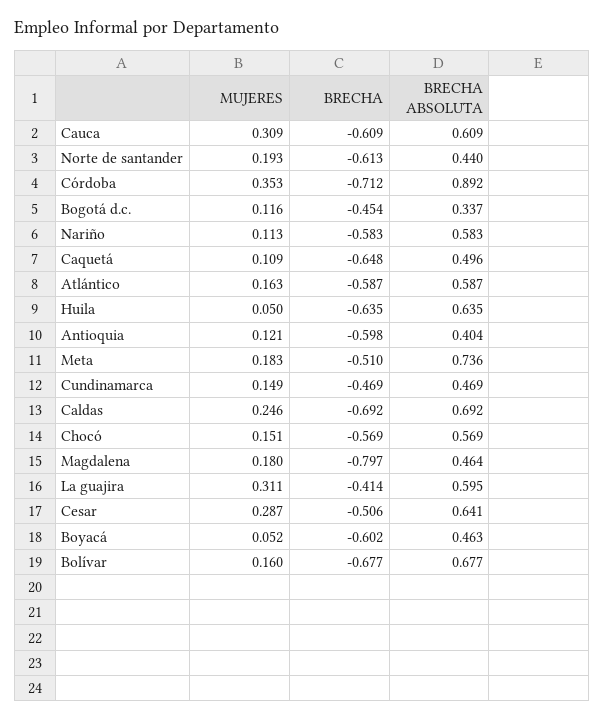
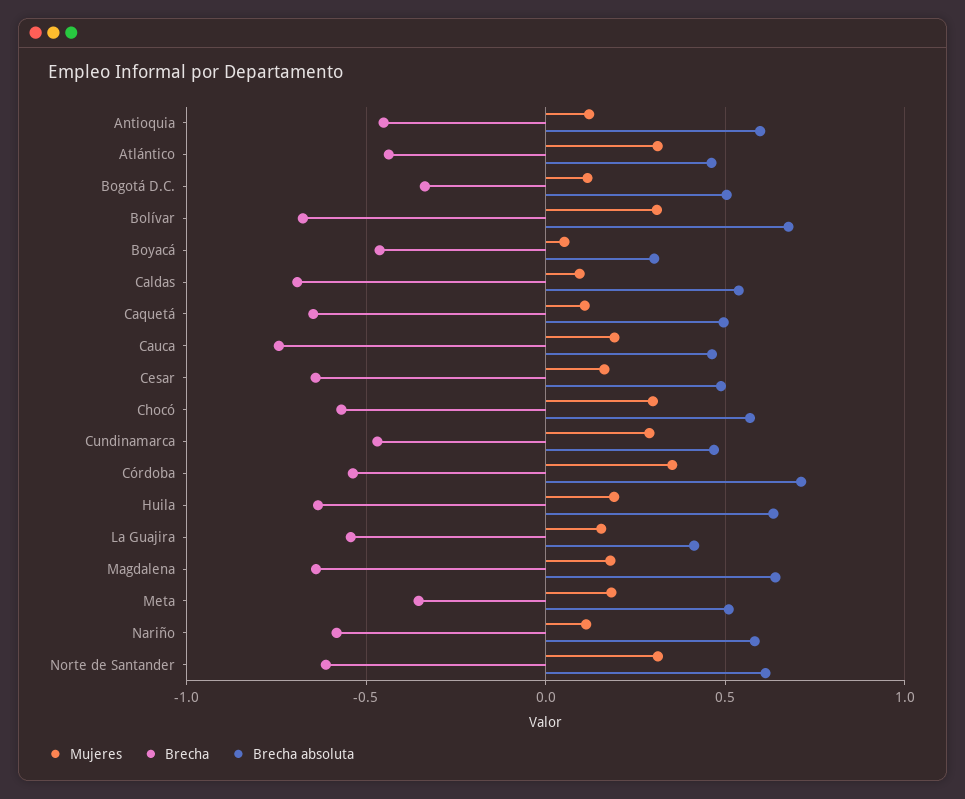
MUJERES, Cauca: 0.309 -> 0.2
BRECHA, Cauca: -0.609 -> -0.75
BRECHA ABSOLUTA, Cauca: 0.609 -> 0.45
MUJERES, Norte de santander: 0.193 -> 0.3
BRECHA ABSOLUTA, Norte de santander: 0.44 -> 0.6
BRECHA, Córdoba: -0.712 -> -0.55
BRECHA ABSOLUTA, Córdoba: 0.892 -> 0.7
BRECHA, Bogotá d.c.: -0.454 -> -0.35
BRECHA ABSOLUTA, Bogotá d.c.: 0.337 -> 0.5
MUJERES, Atlántico: 0.163 -> 0.3
BRECHA, Atlántico: -0.587 -> -0.45
BRECHA ABSOLUTA, Atlántico: 0.587 -> 0.45
MUJERES, Huila: 0.05 -> 0.2
BRECHA, Antioquia: -0.598 -> -0.45
BRECHA ABSOLUTA, Antioquia: 0.404 -> 0.6
BRECHA, Meta: -0.51 -> -0.35
BRECHA ABSOLUTA, Meta: 0.736 -> 0.5
MUJERES, Cundinamarca: 0.149 -> 0.3
MUJERES, Caldas: 0.246 -> 0.1
BRECHA ABSOLUTA, Caldas: 0.692 -> 0.55
MUJERES, Chocó: 0.151 -> 0.3
BRECHA, Magdalena: -0.797 -> -0.65
BRECHA ABSOLUTA, Magdalena: 0.464 -> 0.65
MUJERES, La guajira: 0.311 -> 0.15
BRECHA, La guajira: -0.414 -> -0.55
BRECHA ABSOLUTA, La guajira: 0.595 -> 0.4
MUJERES, Cesar: 0.287 -> 0.15
BRECHA, Cesar: -0.506 -> -0.65
BRECHA ABSOLUTA, Cesar: 0.641 -> 0.5
BRECHA, Boyacá: -0.602 -> -0.45
BRECHA ABSOLUTA, Boyacá: 0.463 -> 0.3
MUJERES, Bolívar: 0.16 -> 0.3

